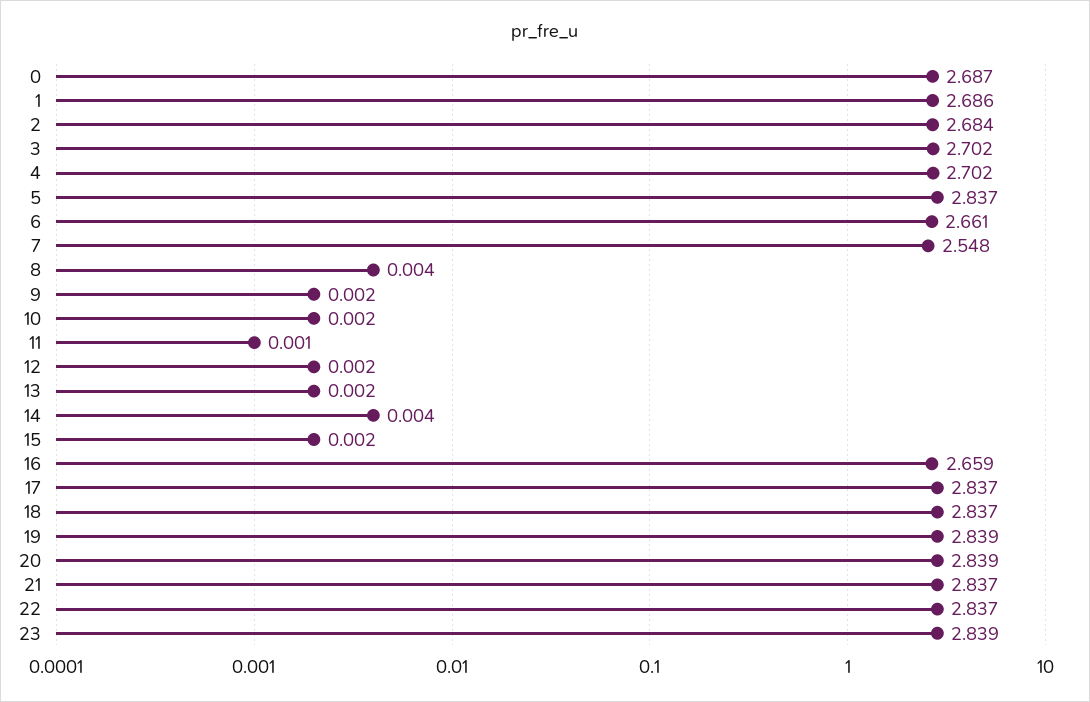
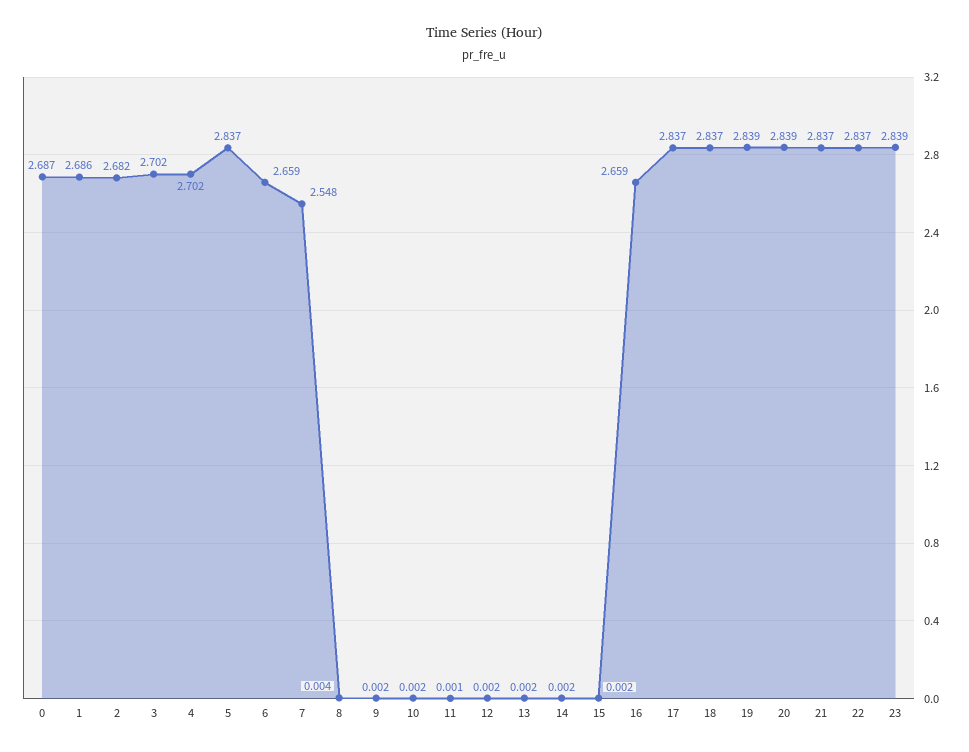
2: 2.684 -> 2.682
6: 2.661 -> 2.659
14: 0.004 -> 0.002

